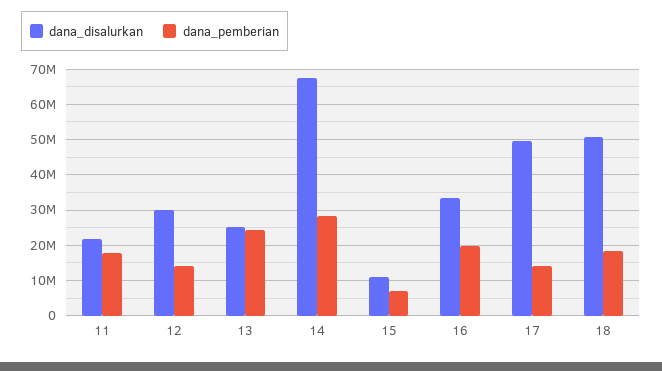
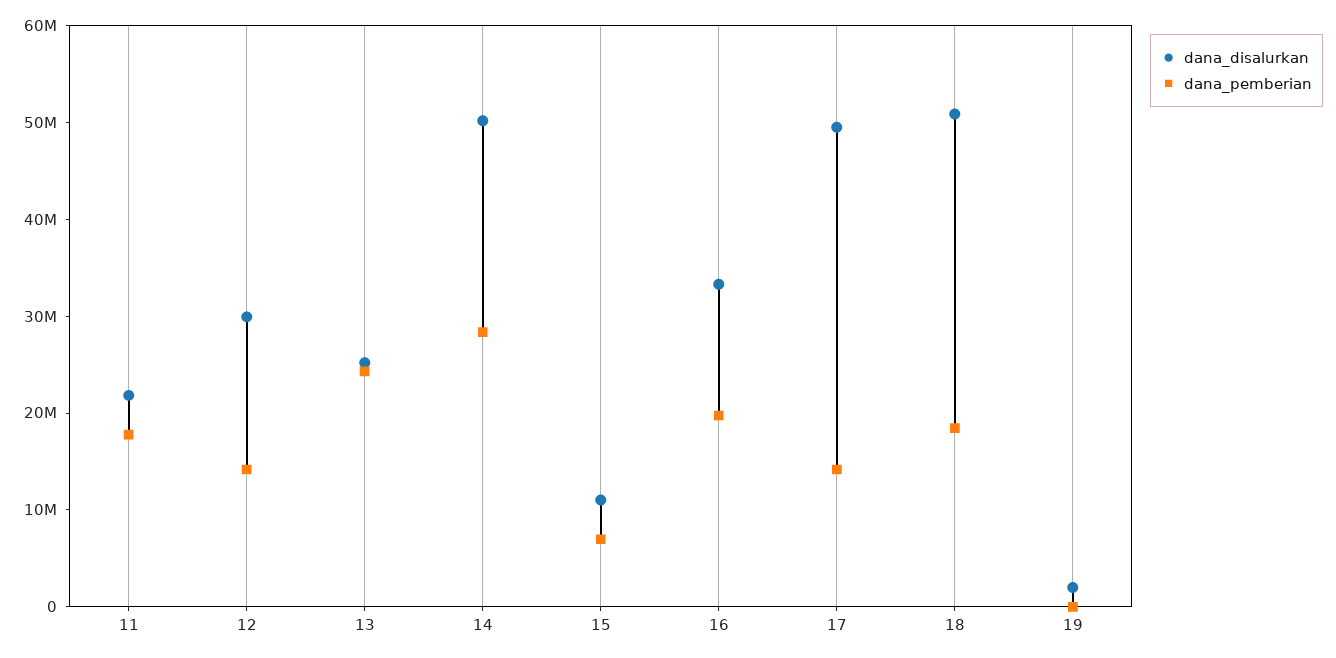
dana_disalurkan, 14: 68000000 -> 50000000
dana_disalurkan, 19: none -> 2000000
dana_pemberian, 19: none -> 0

